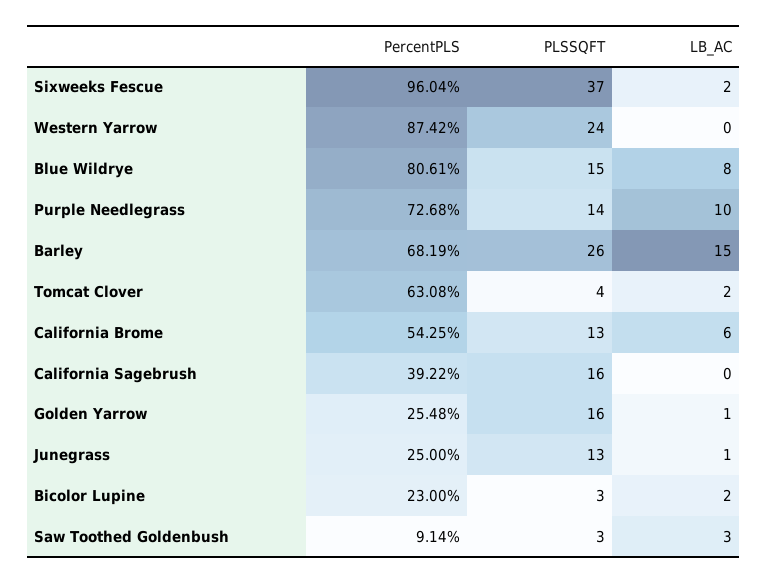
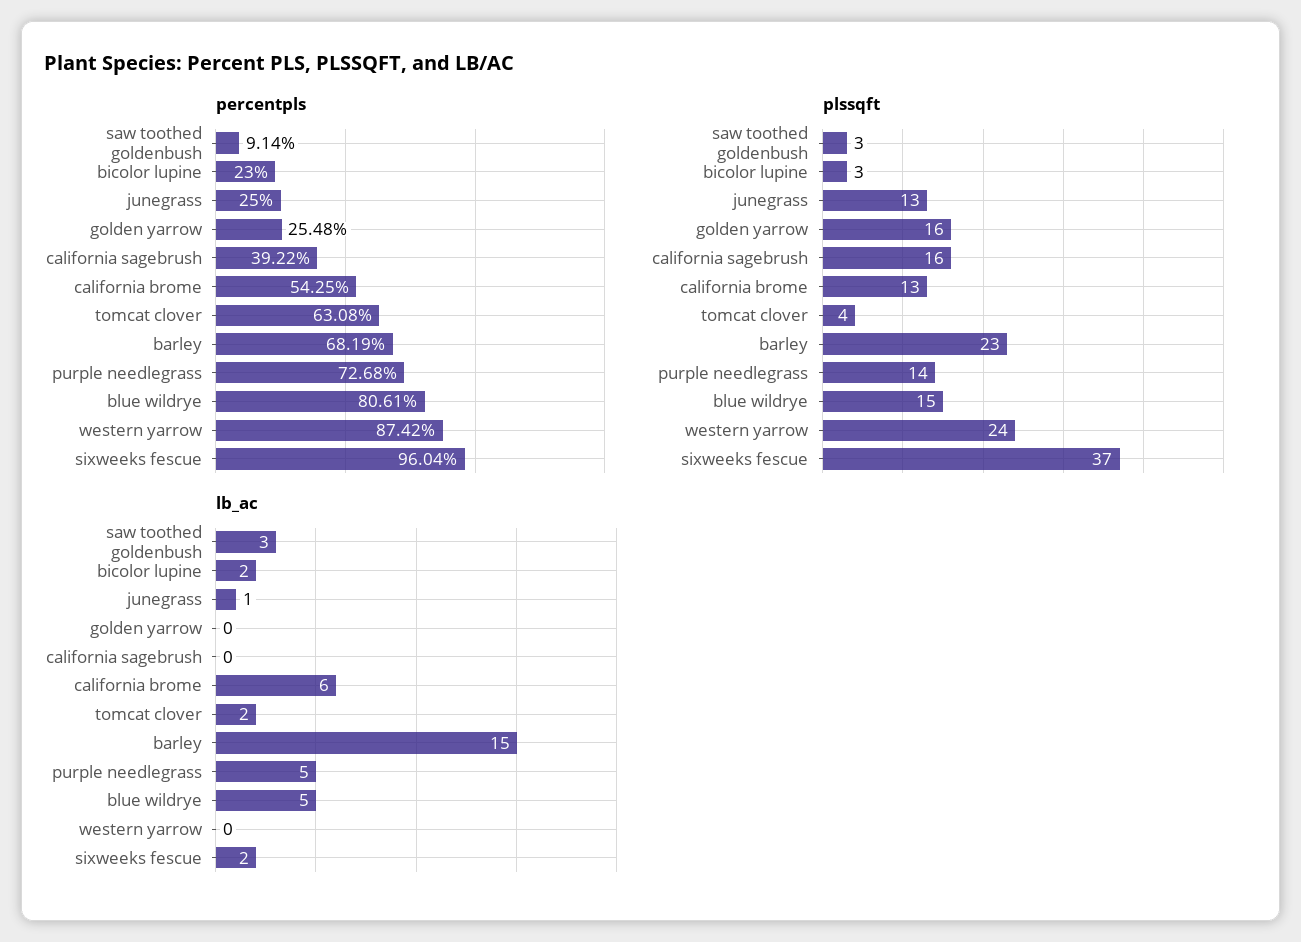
LB_AC, Blue Wildrye: 8 -> 5
LB_AC, Purple Needlegrass: 10 -> 5
PLSSQFT, Barley: 26 -> 23
LB_AC, Golden Yarrow: 1 -> 0

